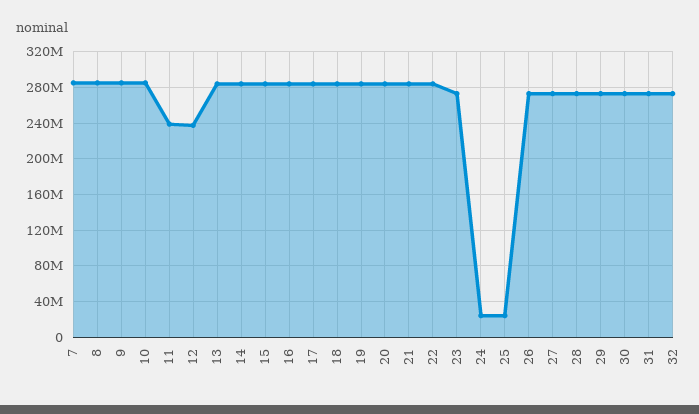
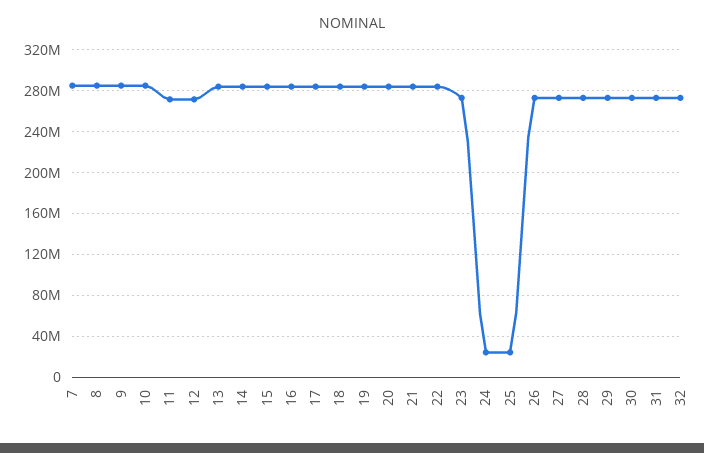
11: 240000000 -> 270000000
12: 240000000 -> 270000000

